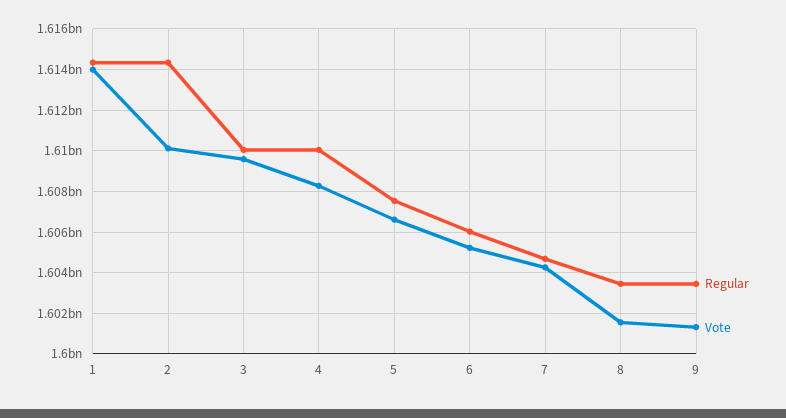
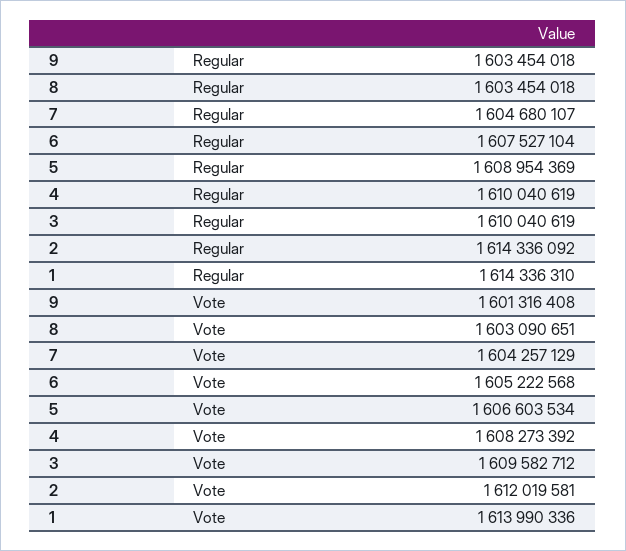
Vote, 2: 1610000000 -> 1612019581
Regular, 5: 1607500000 -> 1608954369
Regular, 6: 1606000000 -> 1607527104
Vote, 8: 1601500000 -> 1603090651

